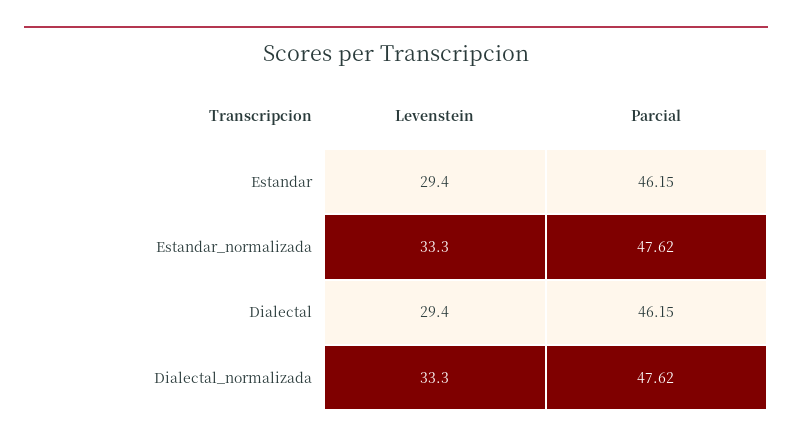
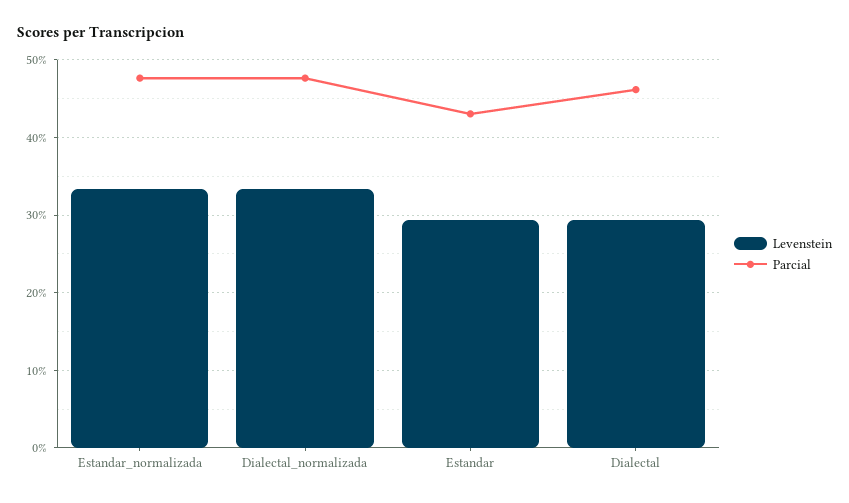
Parcial, Estandar: 46.15 -> 43

